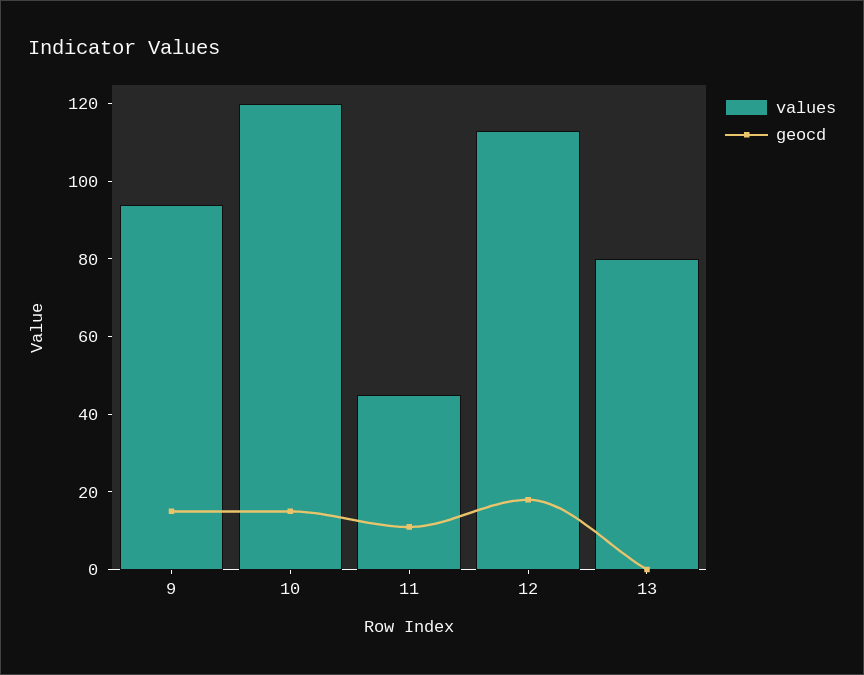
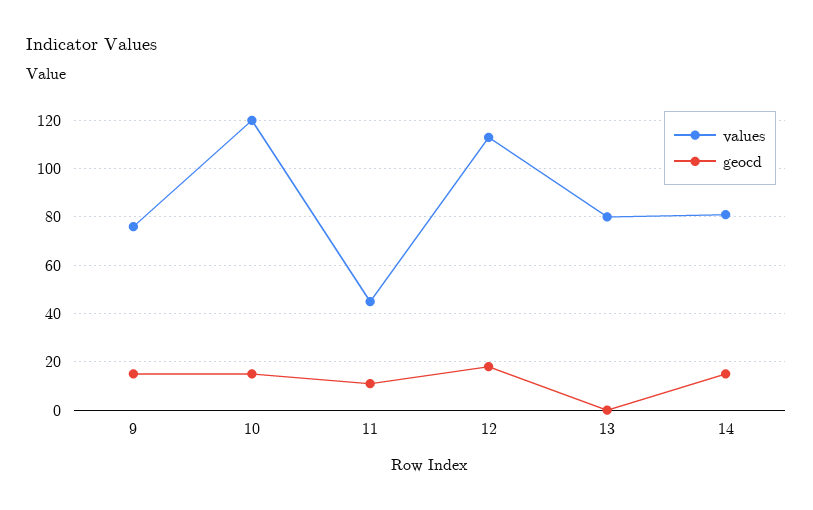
values, 9: 95 -> 75
values, 14: none -> 80
geocd, 14: none -> 15

